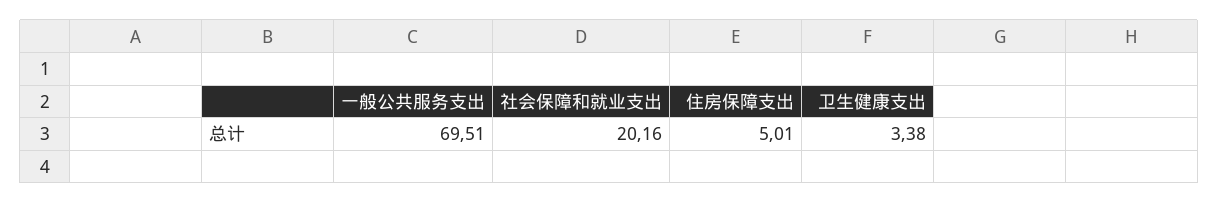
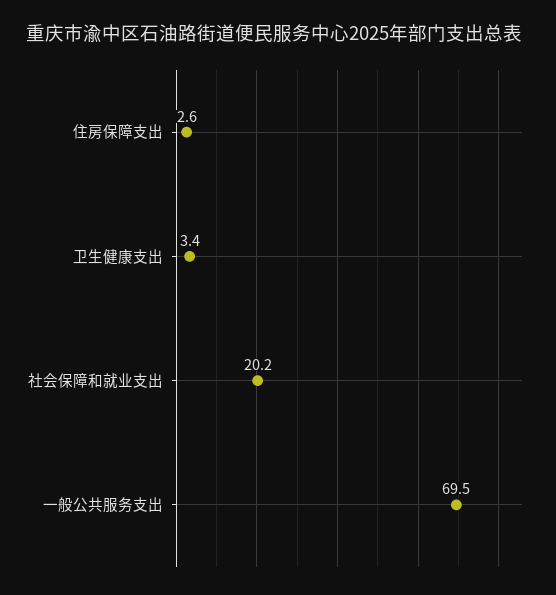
住房保障支出: 5.01 -> 2.6

